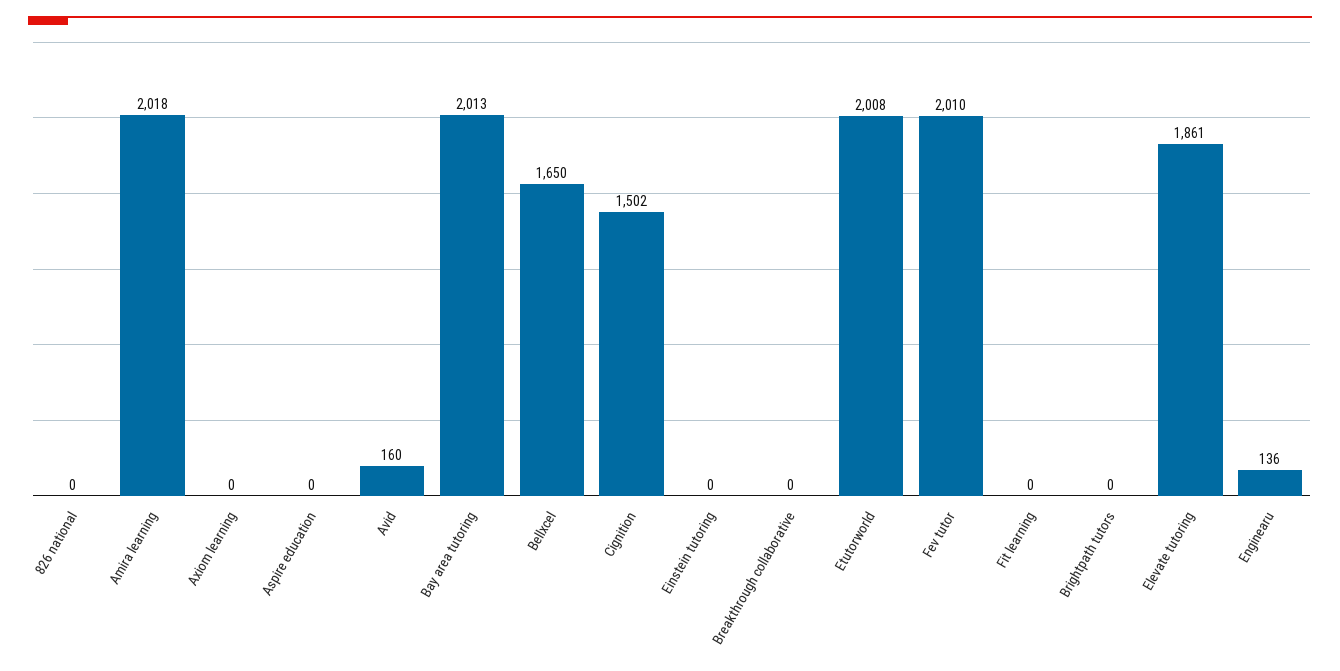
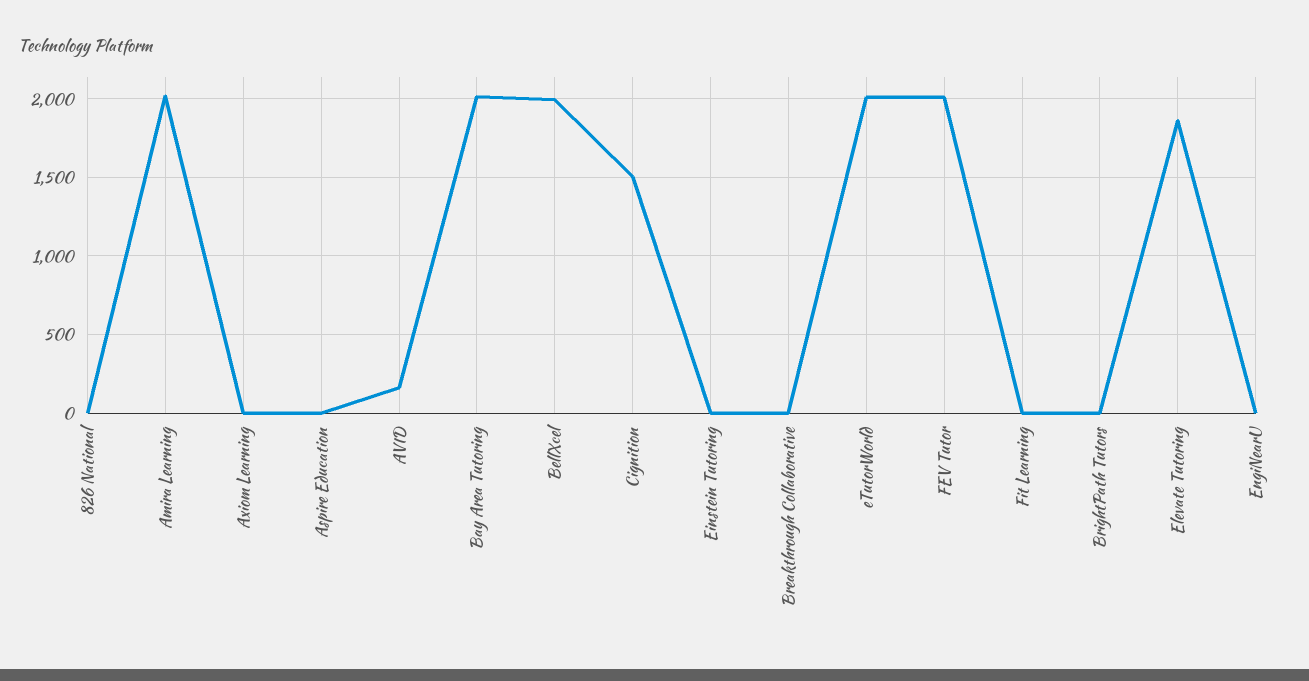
Bellxcel: 1650 -> 2000
Enginearu: 136 -> 0

